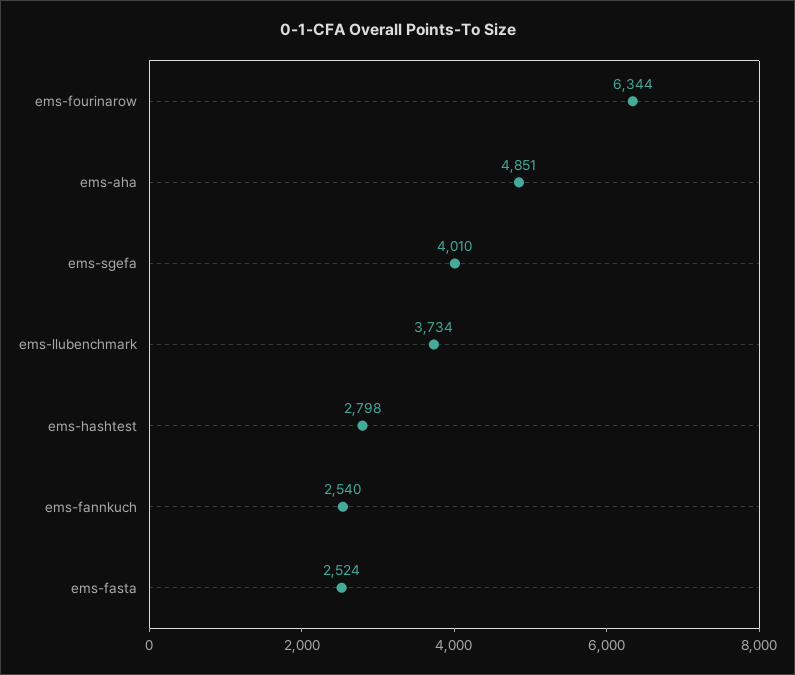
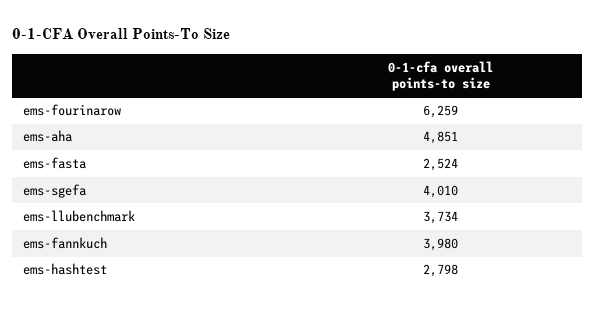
ems-fourinarow: 6344 -> 6259
ems-fannkuch: 2540 -> 3980

